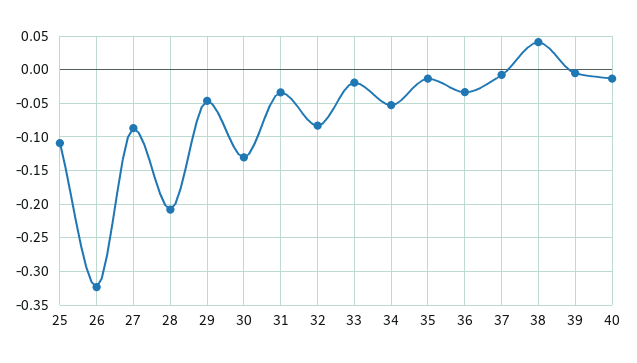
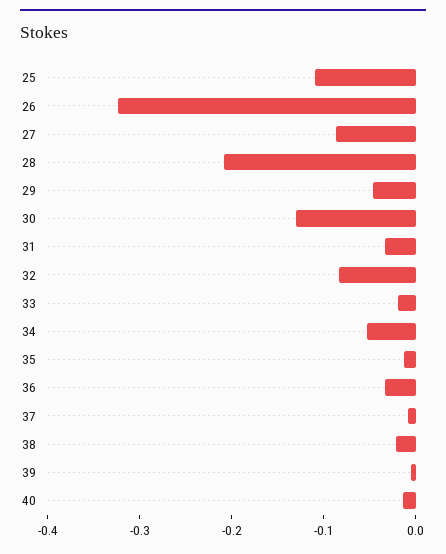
38: 0.04 -> -0.02

